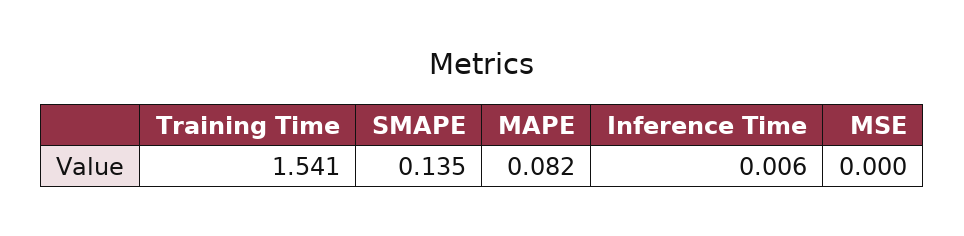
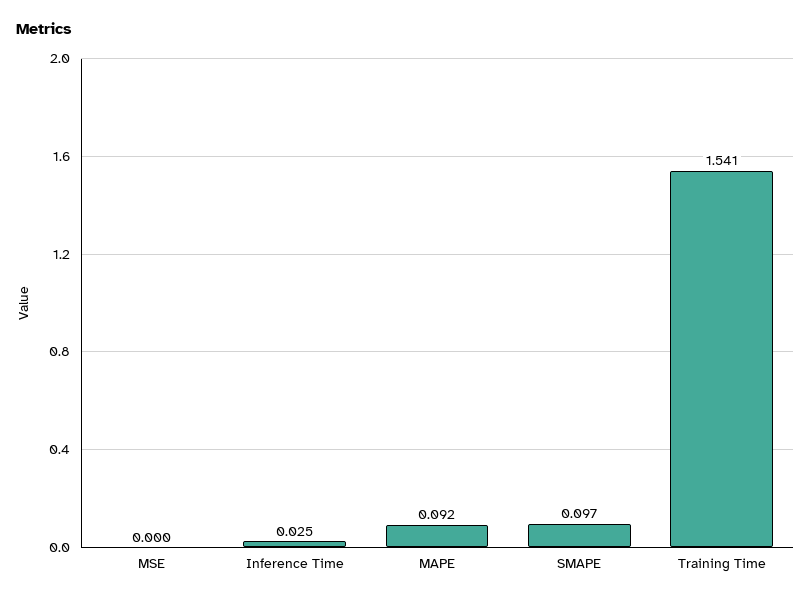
SMAPE: 0.135 -> 0.097
MAPE: 0.082 -> 0.092
Inference Time: 0.006 -> 0.025

